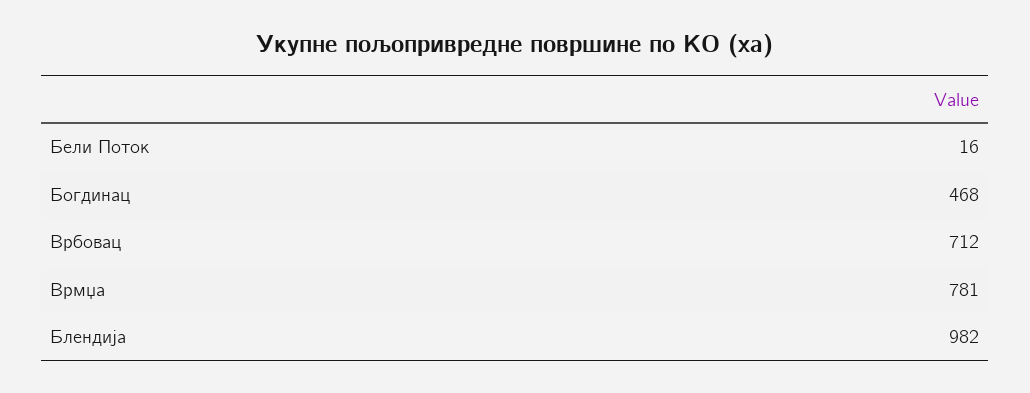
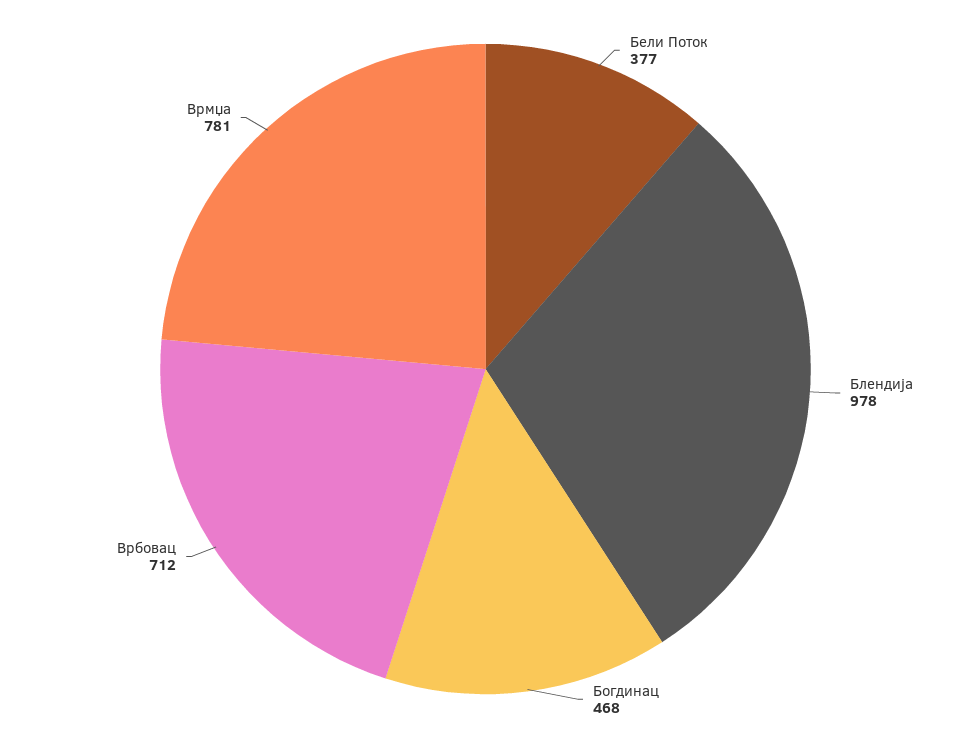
Бели Поток: 16 -> 377
Блендија: 982 -> 978

